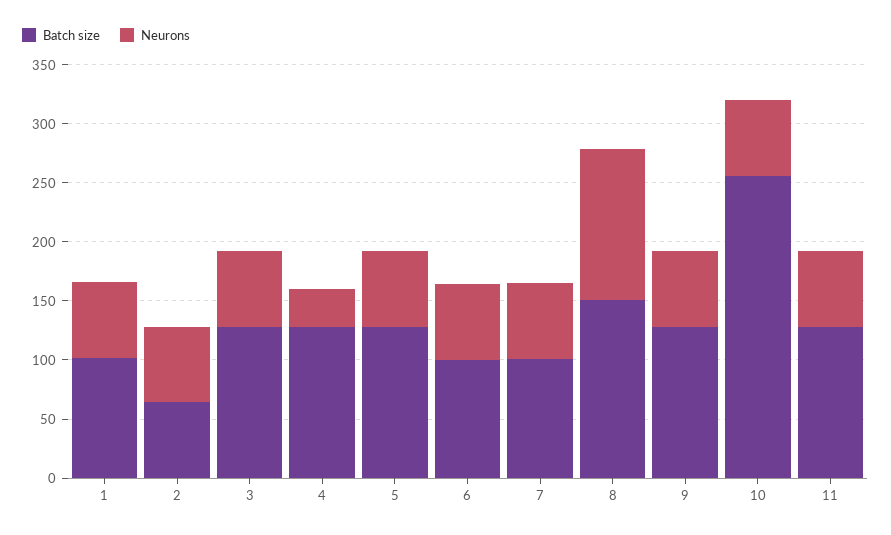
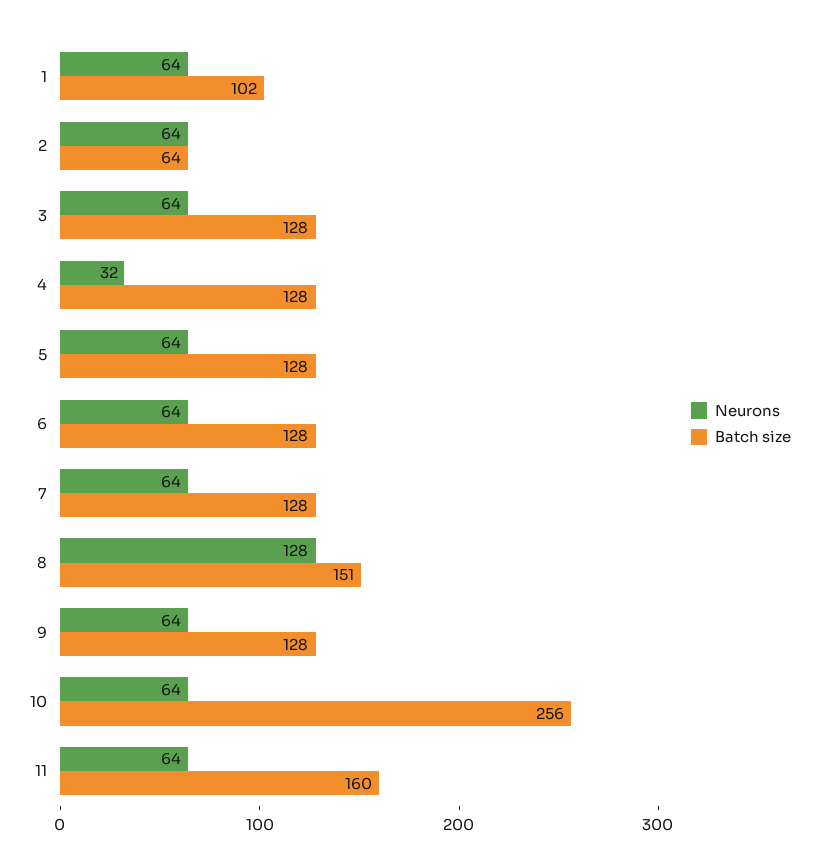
Batch size, 6: 100 -> 128
Batch size, 7: 100 -> 128
Batch size, 11: 130 -> 160

